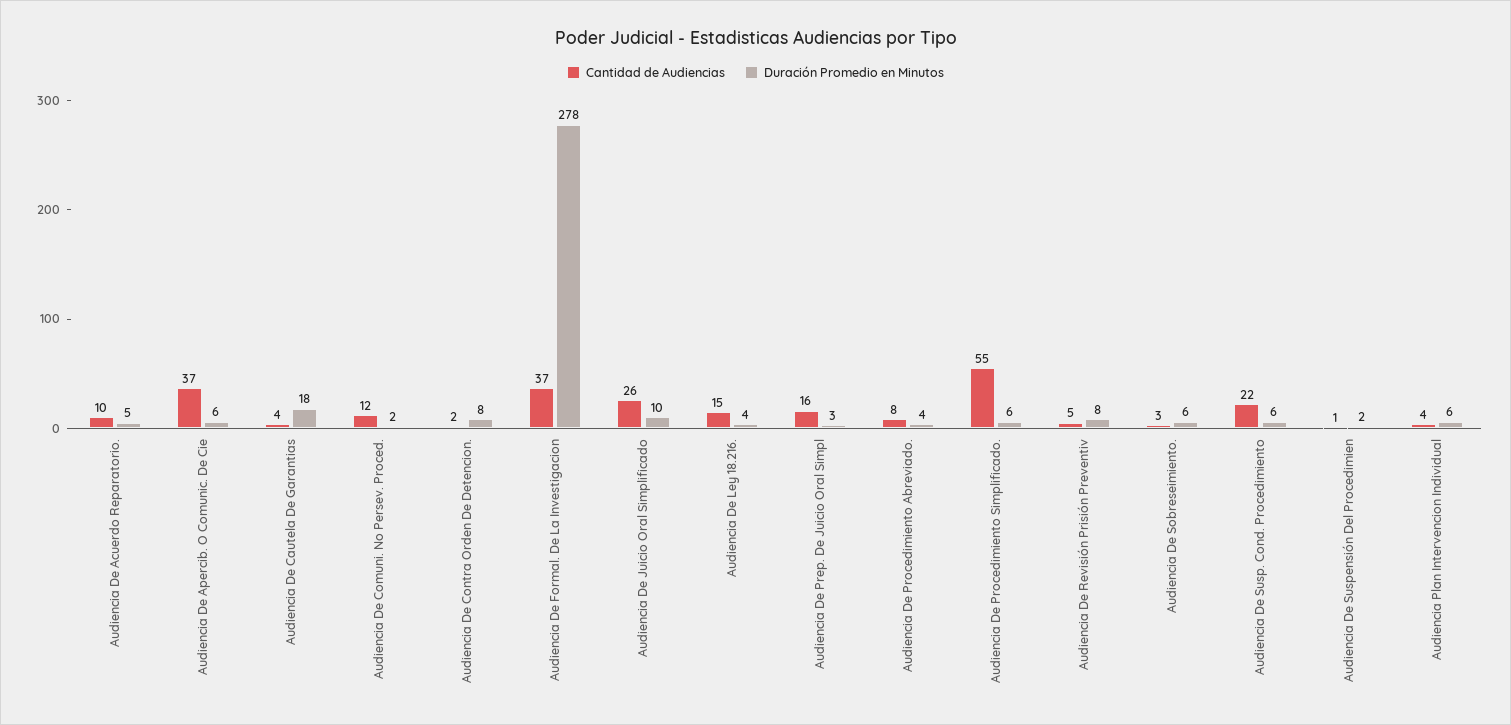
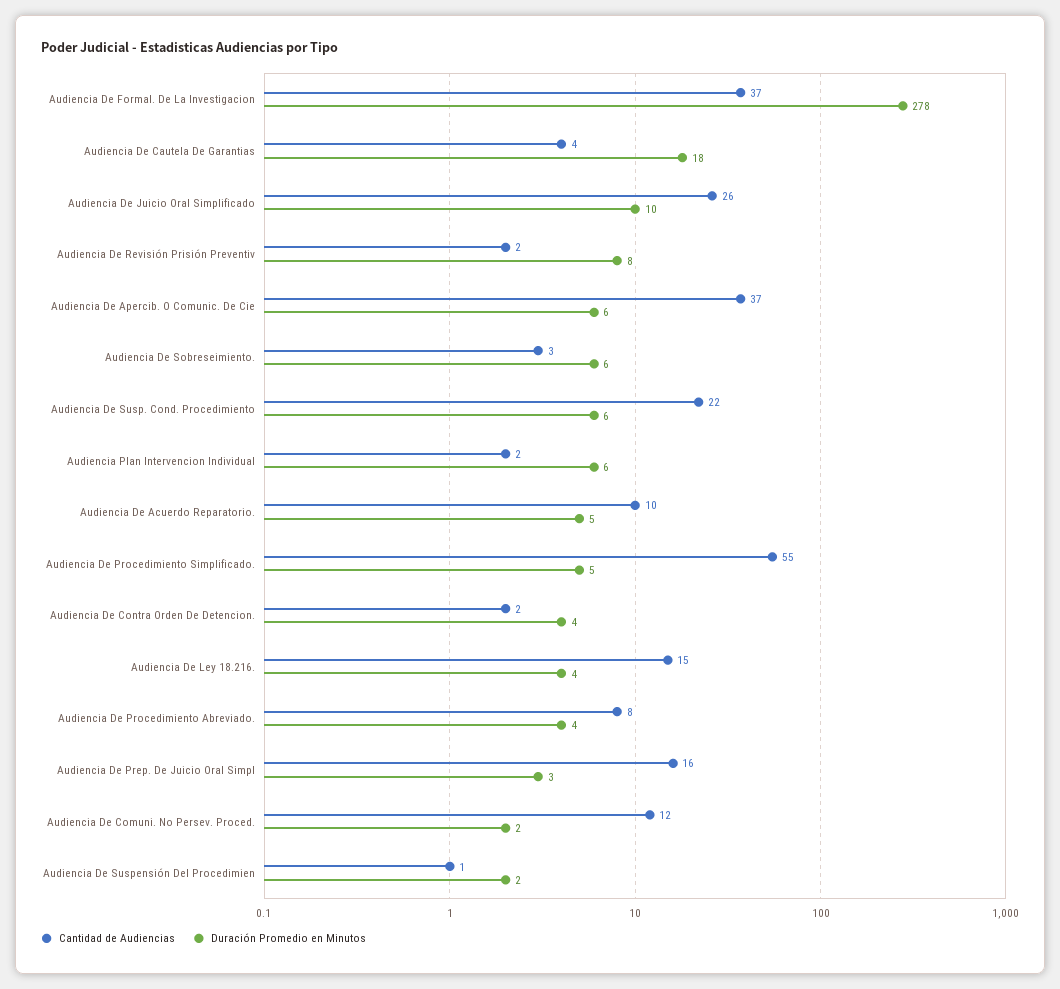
Duración Promedio en Minutos, Audiencia De Contra Orden De Detencion.: 8 -> 4
Duración Promedio en Minutos, Audiencia De Procedimiento Simplificado.: 6 -> 5
Cantidad de Audiencias, Audiencia De Revisión Prisión Preventiv: 5 -> 2
Cantidad de Audiencias, Audiencia Plan Intervencion Individual: 4 -> 2

